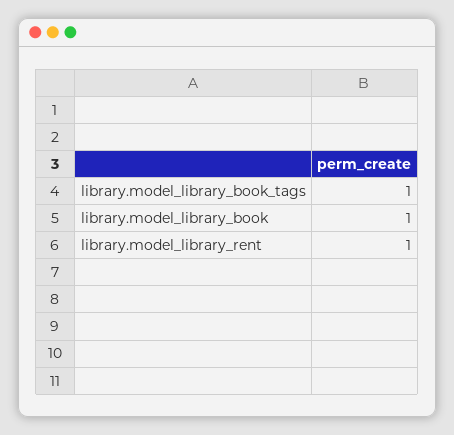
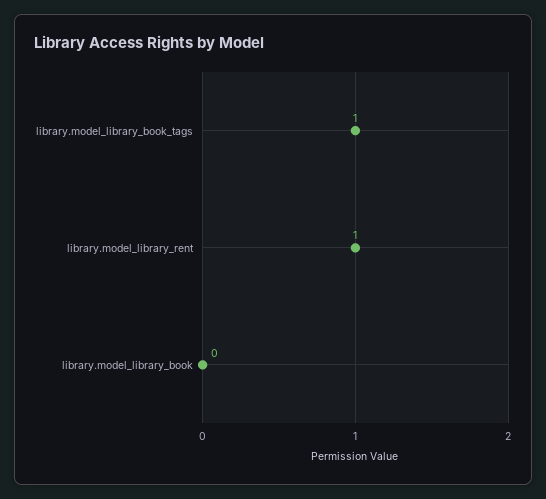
library.model_library_book: 1 -> 0

